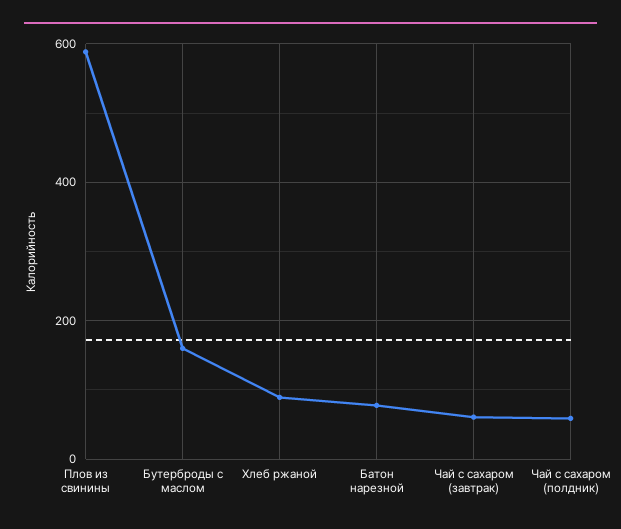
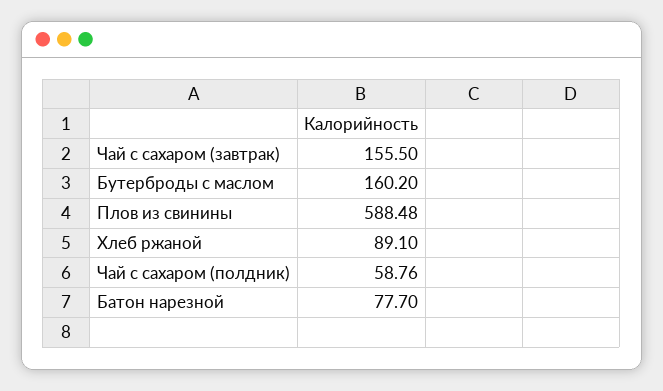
Чай с сахаром (завтрак): 60 -> 155.5

